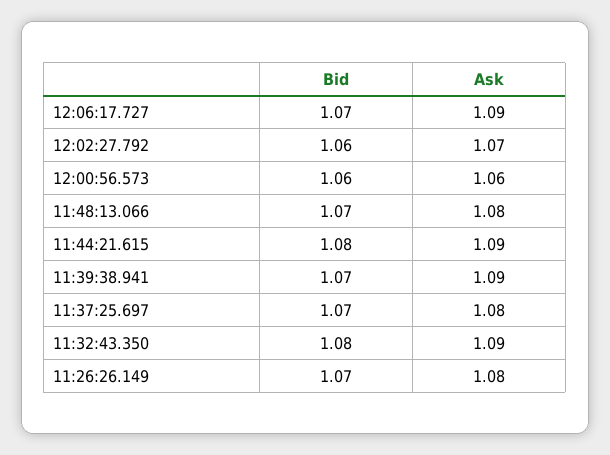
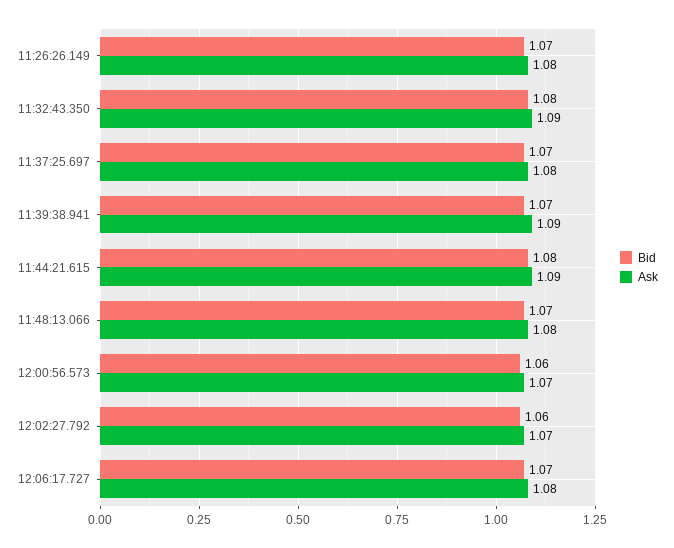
Ask, 12:06:17.727: 1.09 -> 1.08
Ask, 12:00:56.573: 1.06 -> 1.07

